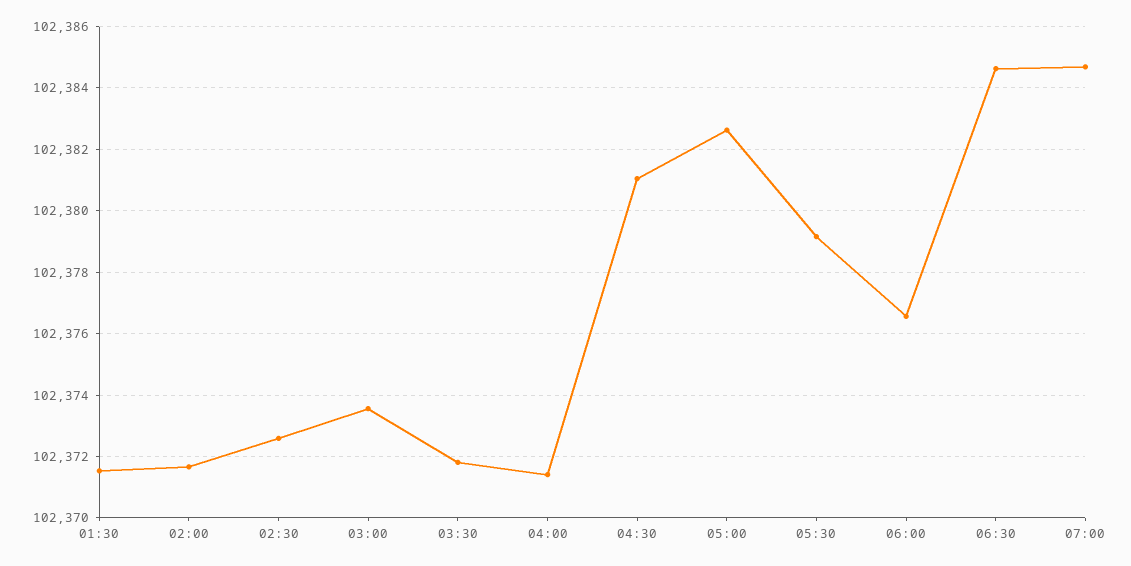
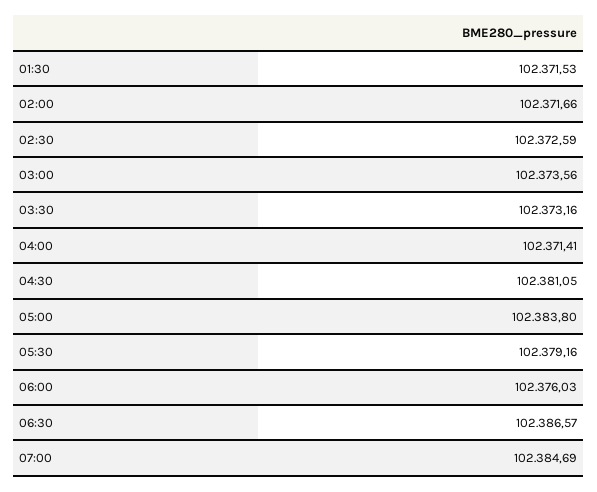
03:30: 102371.8 -> 102373.16
05:00: 102382.6 -> 102383.8
06:00: 102376.6 -> 102376.03
06:30: 102384.6 -> 102386.57

